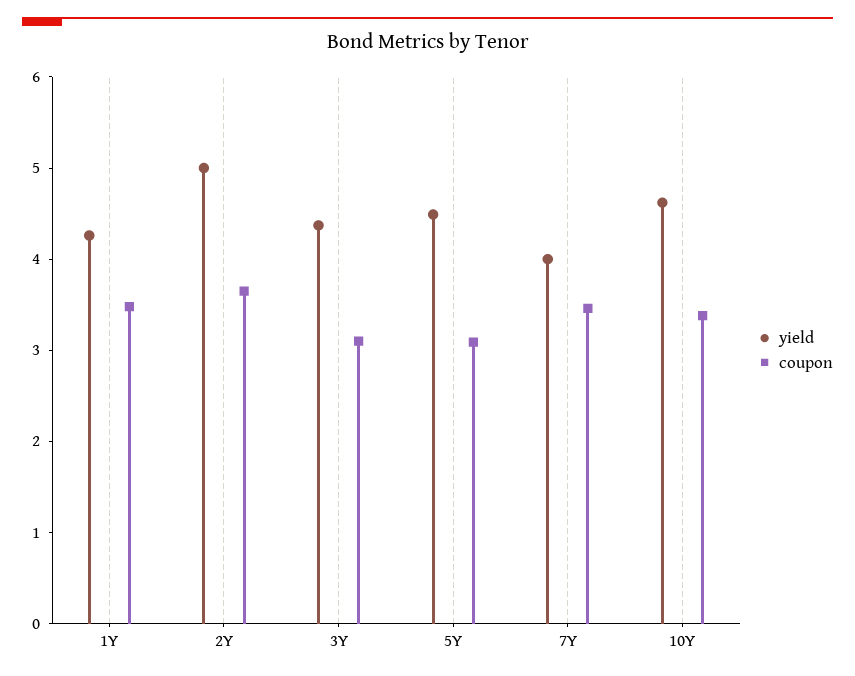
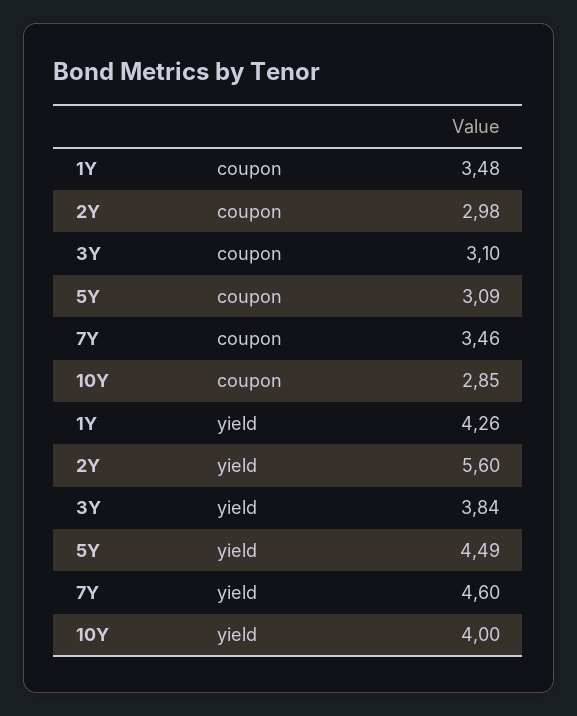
yield, 2Y: 5 -> 5.6
coupon, 2Y: 3.6 -> 2.98
yield, 3Y: 4.4 -> 3.84
yield, 7Y: 4 -> 4.6
yield, 10Y: 4.6 -> 4
coupon, 10Y: 3.4 -> 2.85

